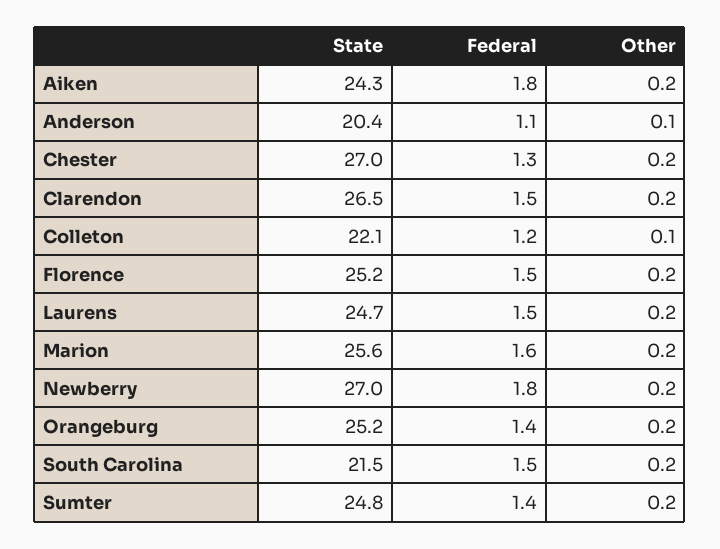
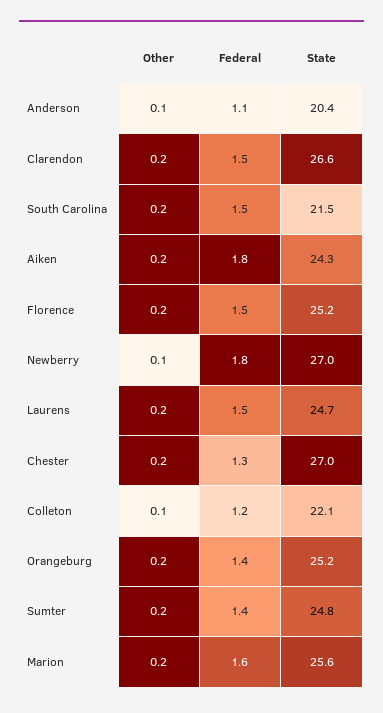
State, Clarendon: 26.5 -> 26.6
Other, Newberry: 0.2 -> 0.1

